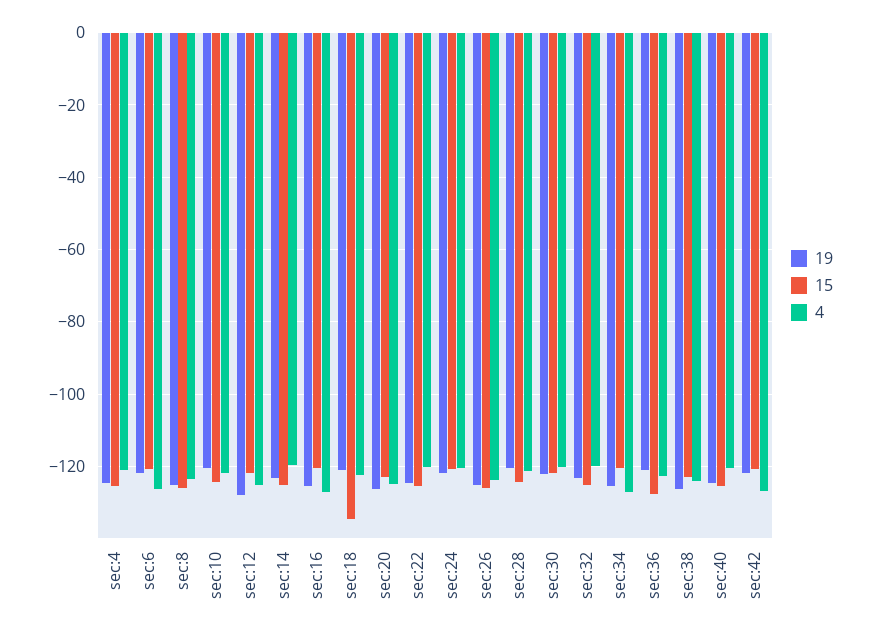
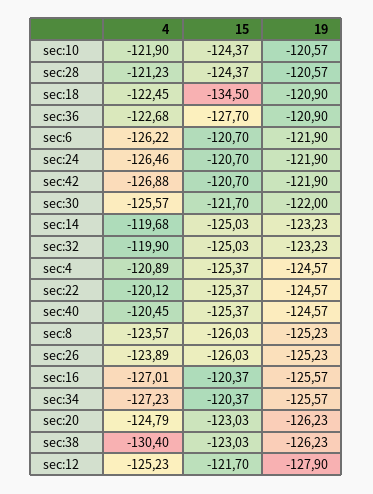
4, sec:24: -120 -> -126.46
4, sec:30: -120 -> -125.57
4, sec:38: -124 -> -130.4

